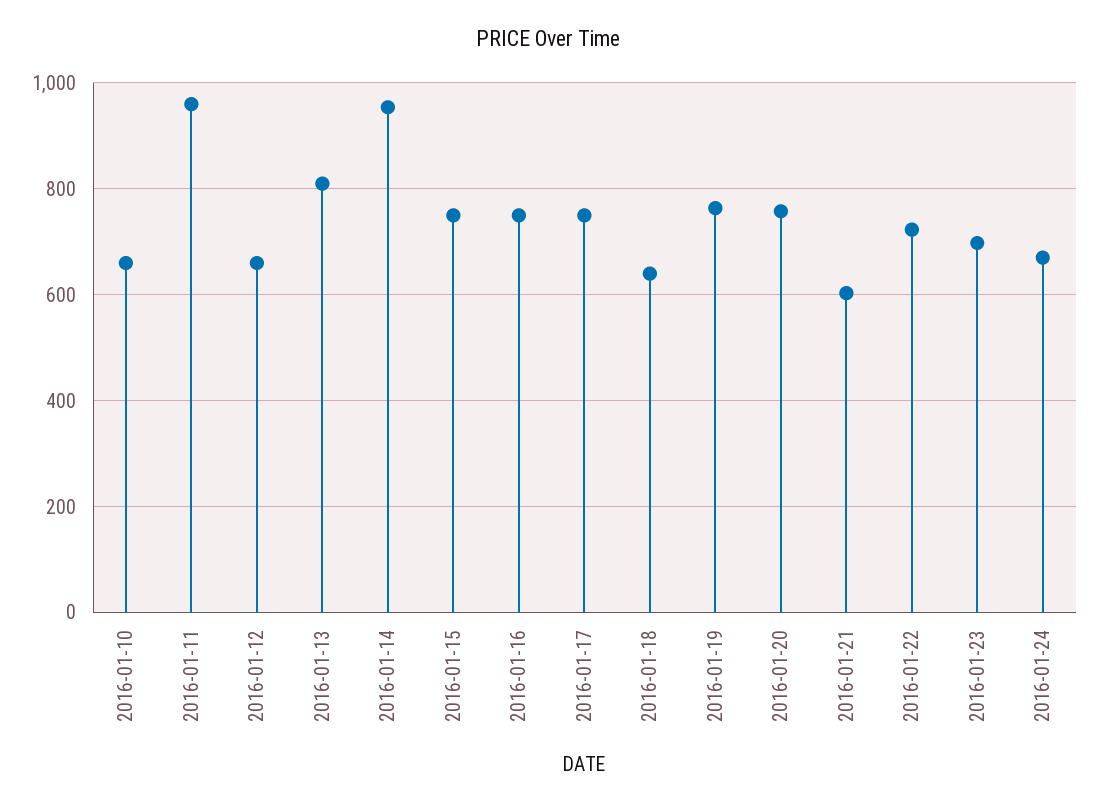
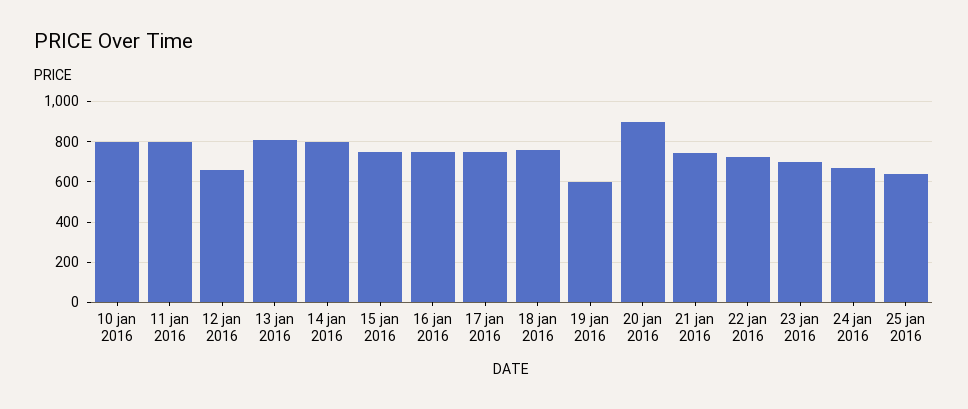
2016-01-10: 660 -> 800
2016-01-11: 960 -> 800
2016-01-14: 960 -> 800
2016-01-18: 640 -> 750
2016-01-19: 760 -> 600
2016-01-20: 760 -> 900
2016-01-21: 600 -> 750
25 jan 2016: none -> 650

